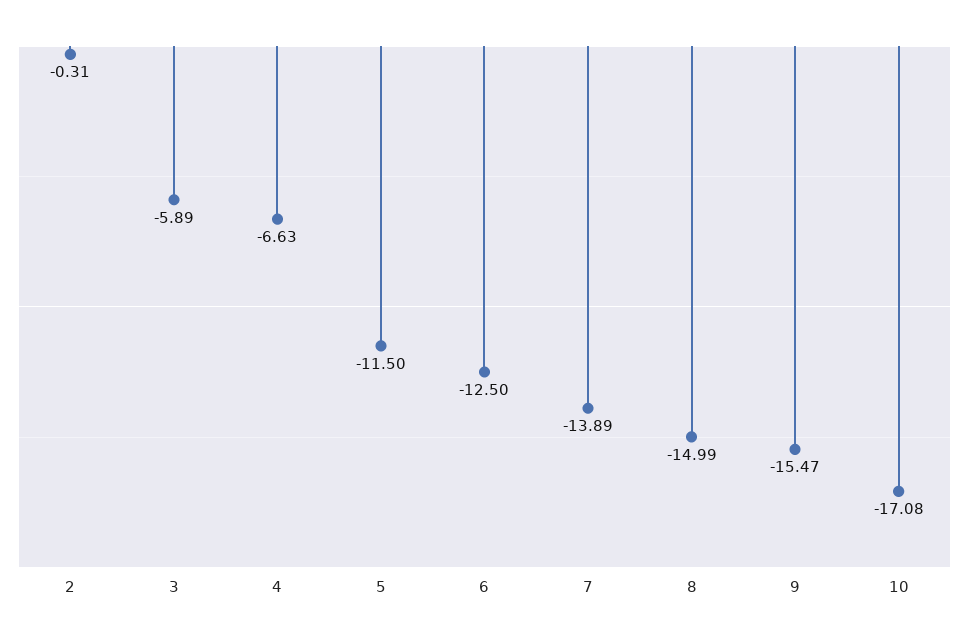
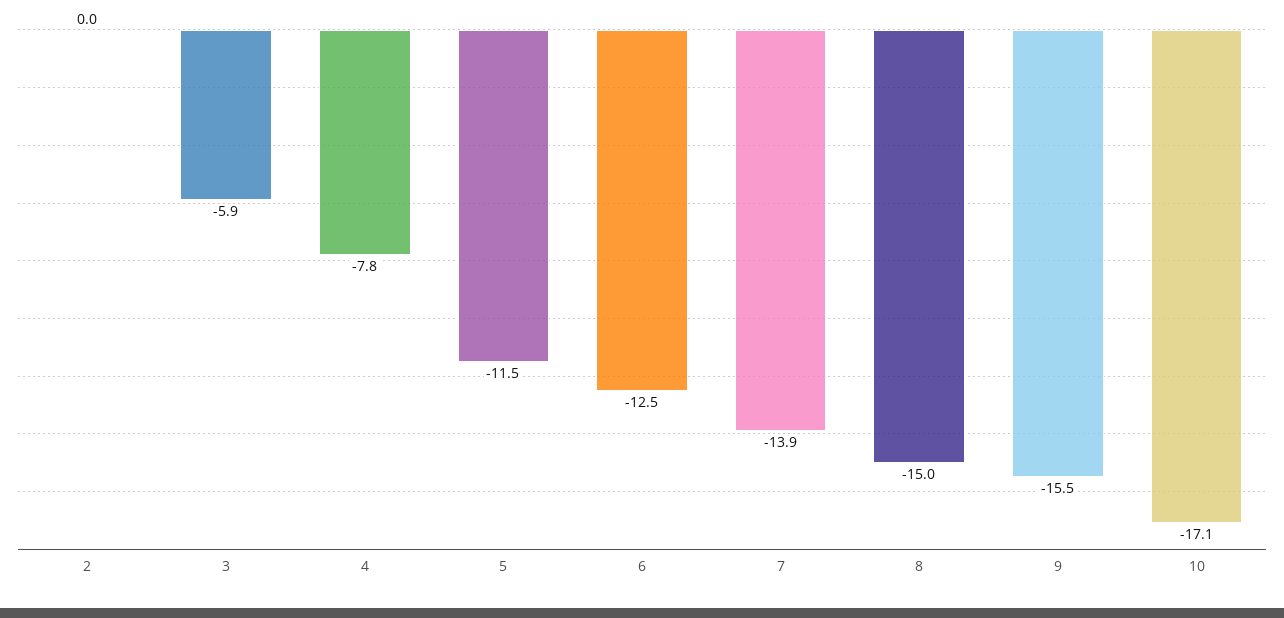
2: -0.31 -> 0
4: -6.63 -> -7.8

